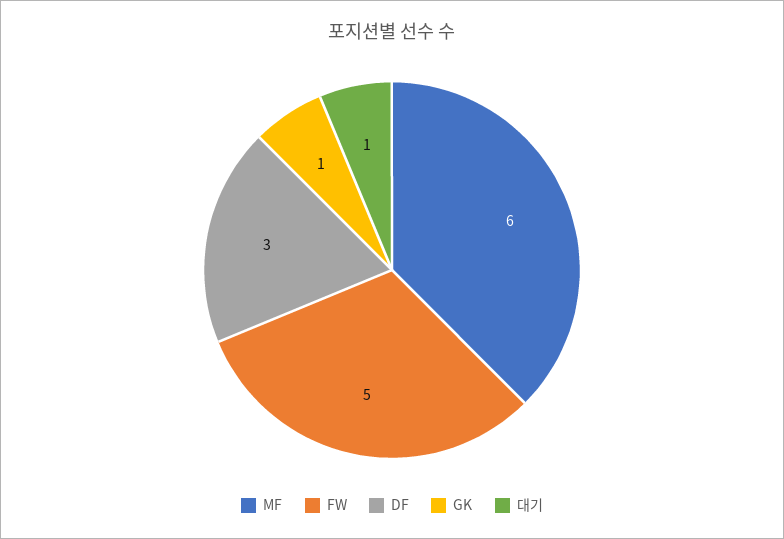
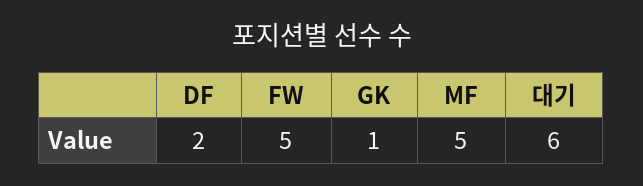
MF: 6 -> 5
DF: 3 -> 2
대기: 1 -> 6

